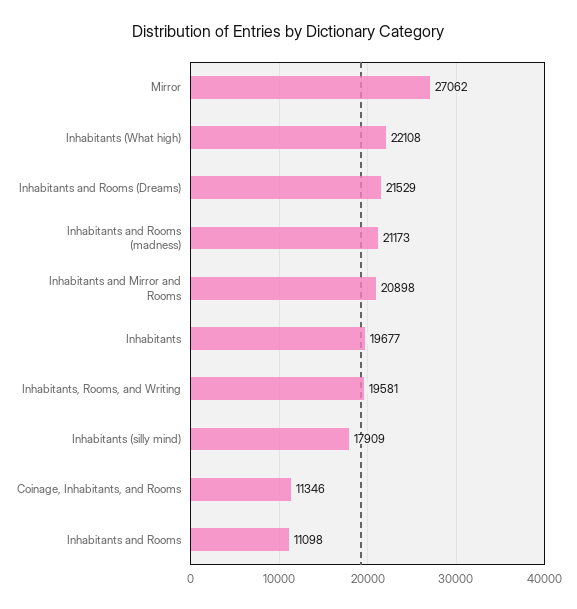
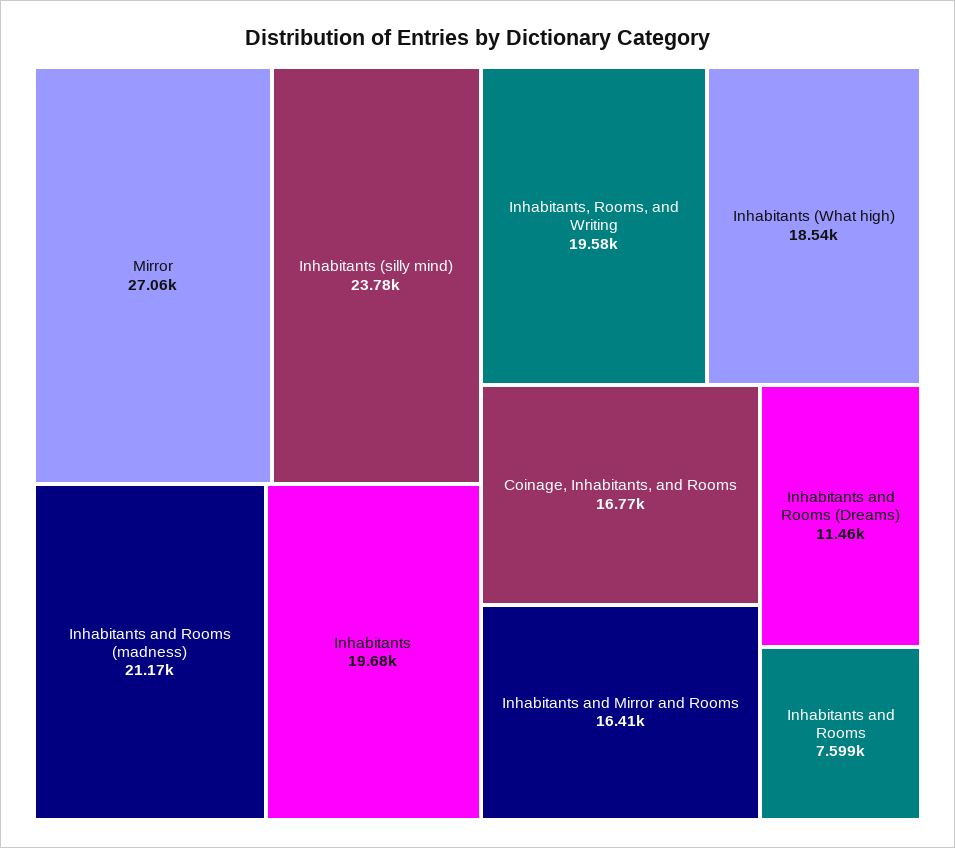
Inhabitants (What high): 22108 -> 18540
Inhabitants and Rooms (Dreams): 21529 -> 11460
Inhabitants and Mirror and Rooms: 20898 -> 16410
Inhabitants (silly mind): 17909 -> 23780
Coinage, Inhabitants, and Rooms: 11346 -> 16770
Inhabitants and Rooms: 11098 -> 7599

